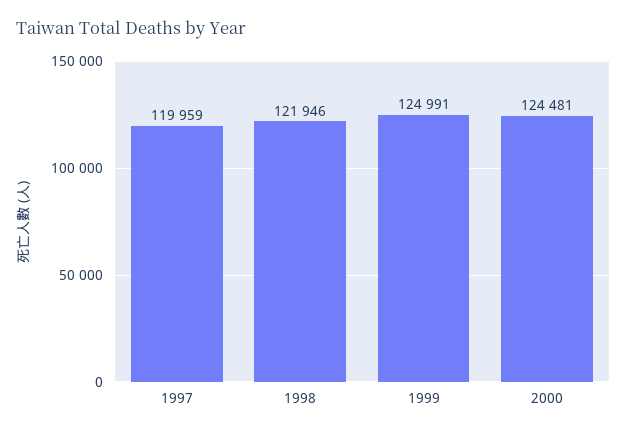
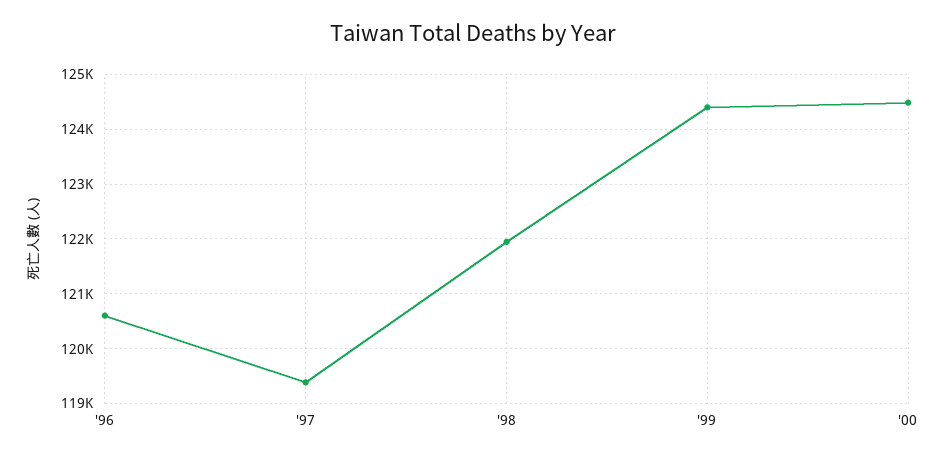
1997: 119959 -> 119400
1999: 124991 -> 124400
'96: none -> 120600

